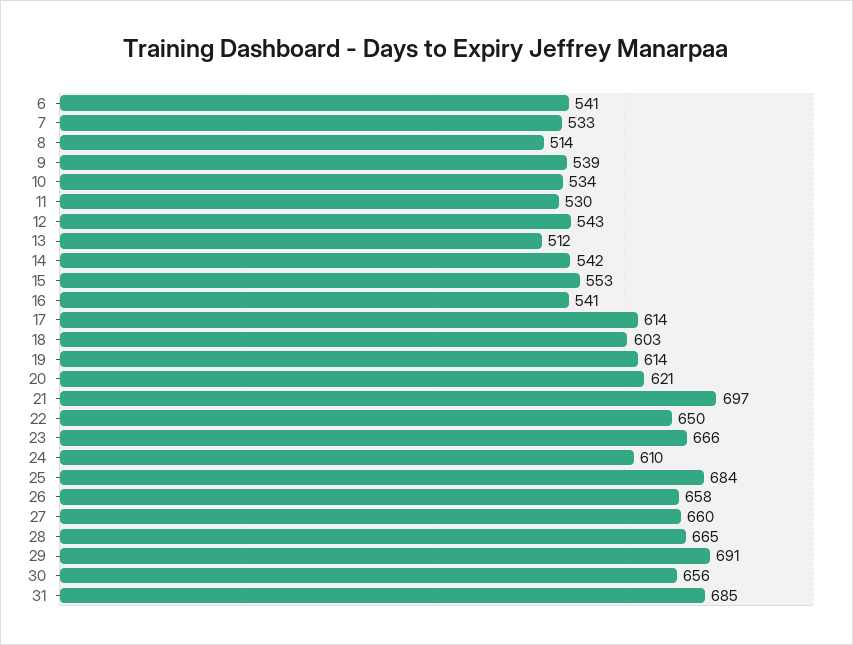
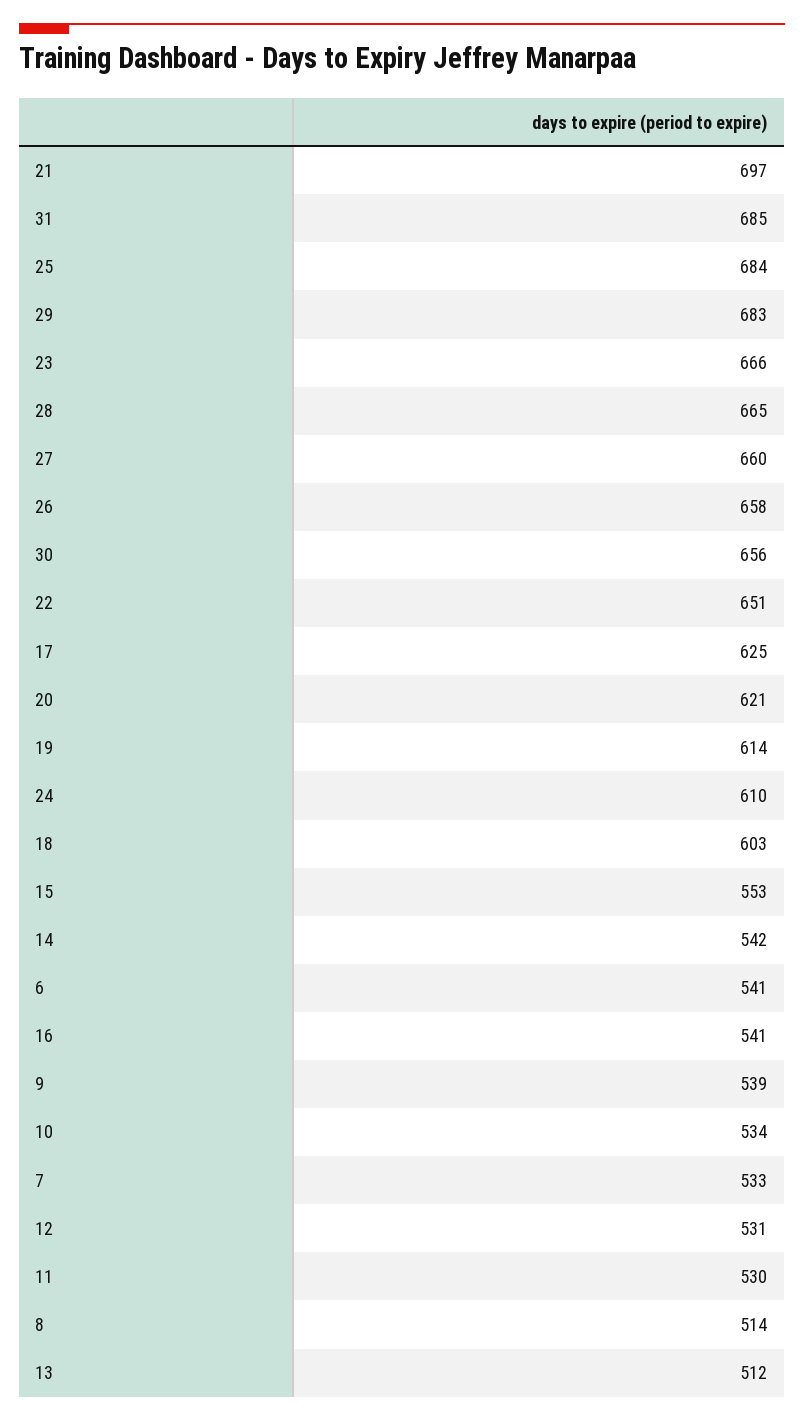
12: 543 -> 531
17: 614 -> 625
22: 650 -> 651
29: 691 -> 683

